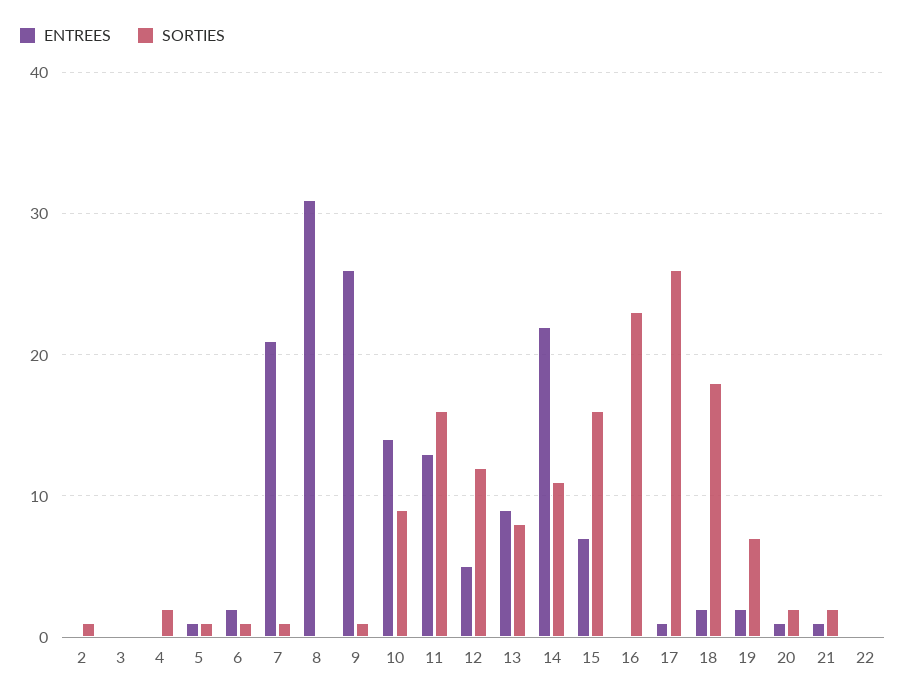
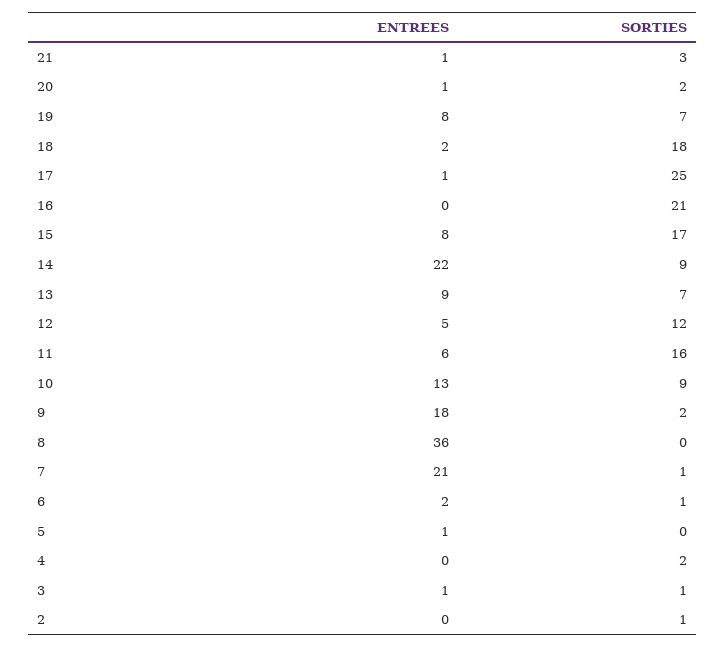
ENTREES, 3: 0 -> 1
SORTIES, 3: 0 -> 1
SORTIES, 5: 1 -> 0
ENTREES, 8: 31 -> 36
ENTREES, 9: 26 -> 18
SORTIES, 9: 1 -> 2
ENTREES, 10: 14 -> 13
ENTREES, 11: 13 -> 6
SORTIES, 13: 8 -> 7
SORTIES, 14: 11 -> 9
ENTREES, 15: 7 -> 8
SORTIES, 15: 16 -> 17
SORTIES, 16: 23 -> 21
SORTIES, 17: 26 -> 25
ENTREES, 19: 2 -> 8
SORTIES, 21: 2 -> 3
ENTREES, 22: 0 -> none
SORTIES, 22: 0 -> none

